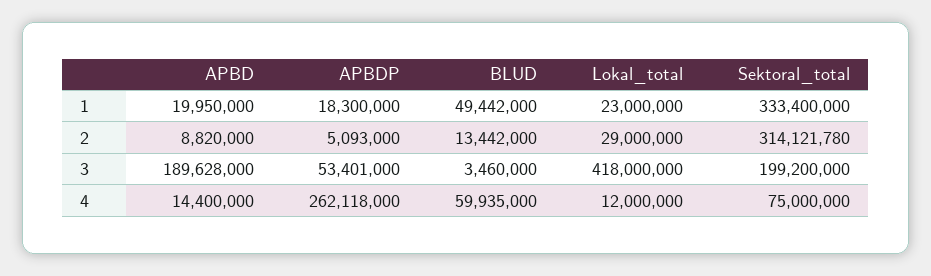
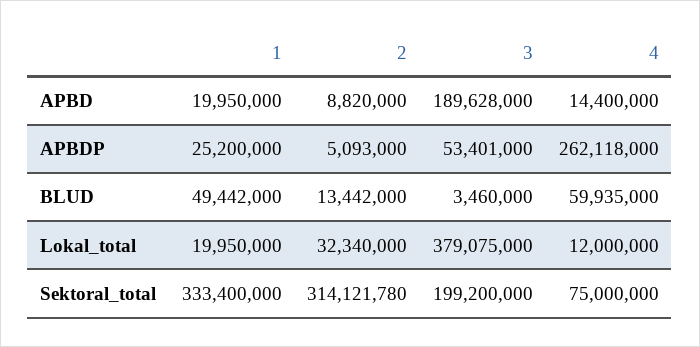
APBDP, 1: 18300000 -> 25200000
Lokal_total, 1: 23000000 -> 19950000
Lokal_total, 2: 29000000 -> 32340000
Lokal_total, 3: 418000000 -> 379075000

